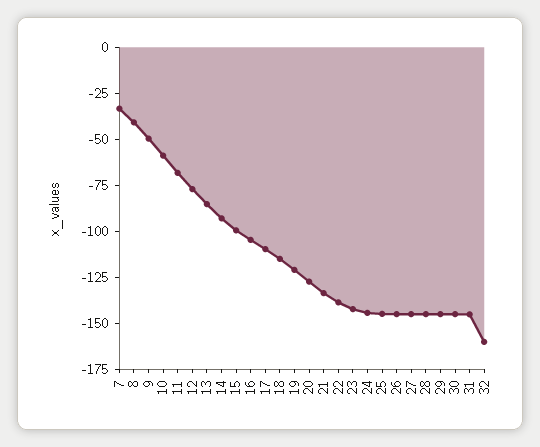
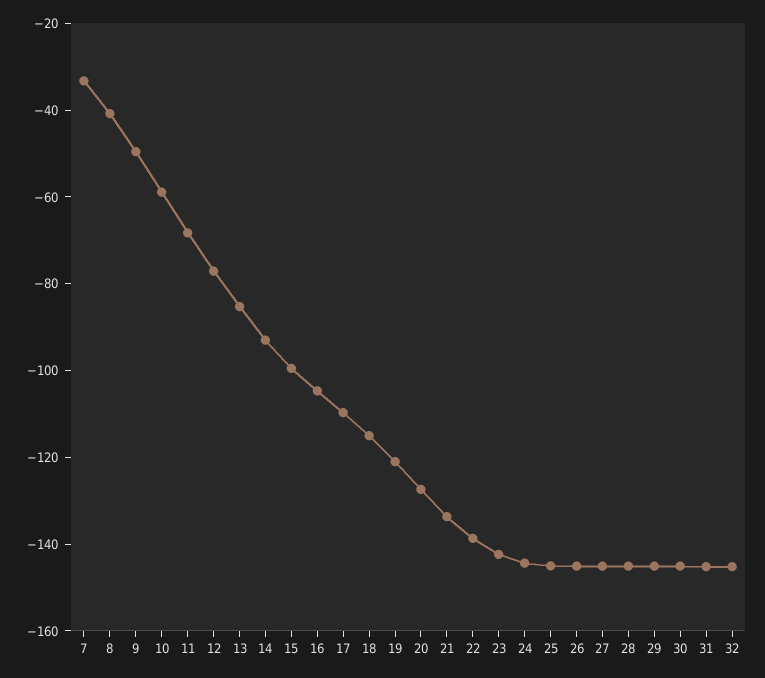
32: -160 -> -145

